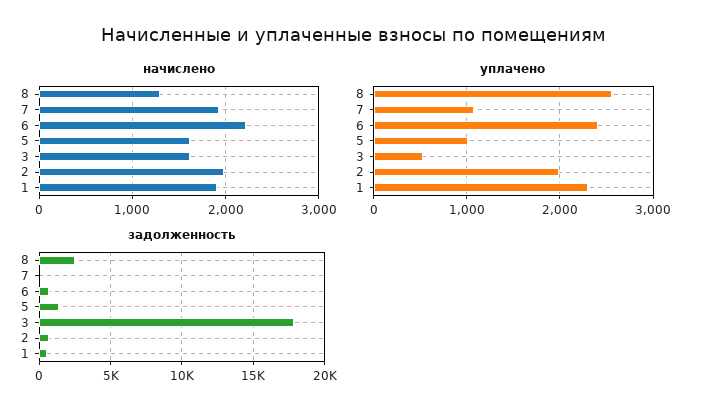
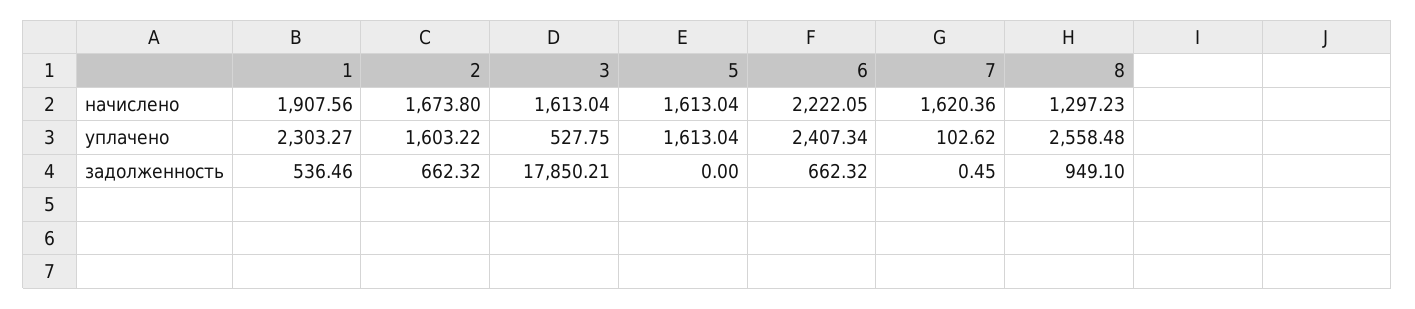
начислено, 7: 1900 -> 1620.36
начислено, 2: 2000 -> 1673.8
уплачено, 7: 1100 -> 102.62
уплачено, 5: 1000 -> 1613.04
уплачено, 2: 2000 -> 1603.22
задолженность, 8: 2500 -> 949.1
задолженность, 5: 1500 -> 0

